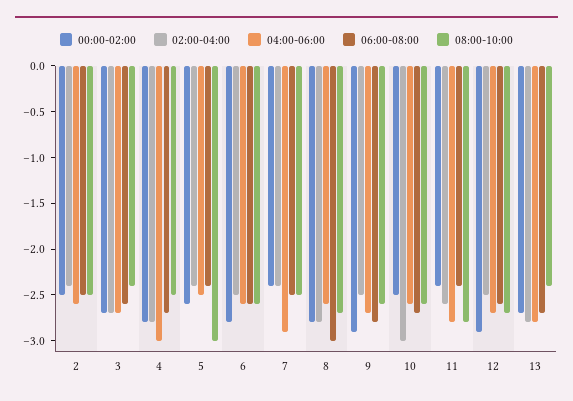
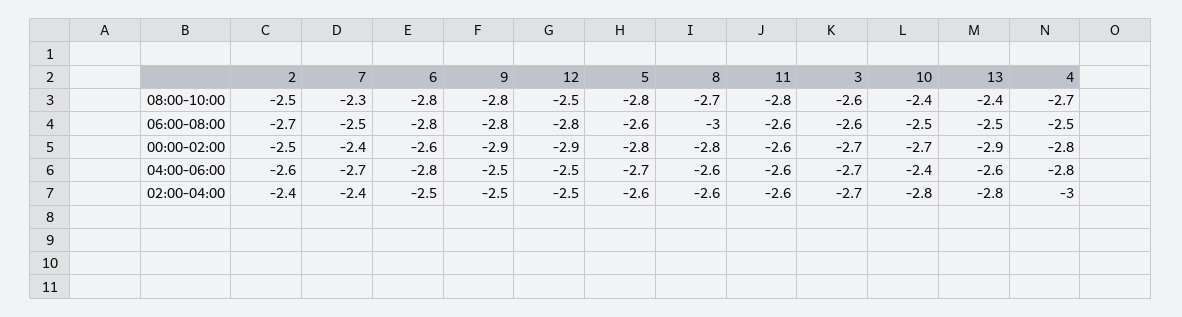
06:00-08:00, 2: -2.5 -> -2.7
08:00-10:00, 3: -2.4 -> -2.6
02:00-04:00, 4: -2.8 -> -3
04:00-06:00, 4: -3 -> -2.8
06:00-08:00, 4: -2.7 -> -2.5
08:00-10:00, 4: -2.5 -> -2.7
00:00-02:00, 5: -2.6 -> -2.8
02:00-04:00, 5: -2.4 -> -2.6
04:00-06:00, 5: -2.5 -> -2.7
06:00-08:00, 5: -2.4 -> -2.6
08:00-10:00, 5: -3 -> -2.8
00:00-02:00, 6: -2.8 -> -2.6
04:00-06:00, 6: -2.6 -> -2.8
06:00-08:00, 6: -2.6 -> -2.8
08:00-10:00, 6: -2.6 -> -2.8
04:00-06:00, 7: -2.9 -> -2.7
08:00-10:00, 7: -2.5 -> -2.3
02:00-04:00, 8: -2.8 -> -2.6
04:00-06:00, 9: -2.7 -> -2.5
08:00-10:00, 9: -2.6 -> -2.8
00:00-02:00, 10: -2.5 -> -2.7
02:00-04:00, 10: -3 -> -2.8
04:00-06:00, 10: -2.6 -> -2.4
06:00-08:00, 10: -2.7 -> -2.5
08:00-10:00, 10: -2.6 -> -2.4
00:00-02:00, 11: -2.4 -> -2.6
04:00-06:00, 11: -2.8 -> -2.6
06:00-08:00, 11: -2.4 -> -2.6
04:00-06:00, 12: -2.7 -> -2.5
06:00-08:00, 12: -2.6 -> -2.8
08:00-10:00, 12: -2.7 -> -2.5
00:00-02:00, 13: -2.7 -> -2.9
04:00-06:00, 13: -2.8 -> -2.6
06:00-08:00, 13: -2.7 -> -2.5

